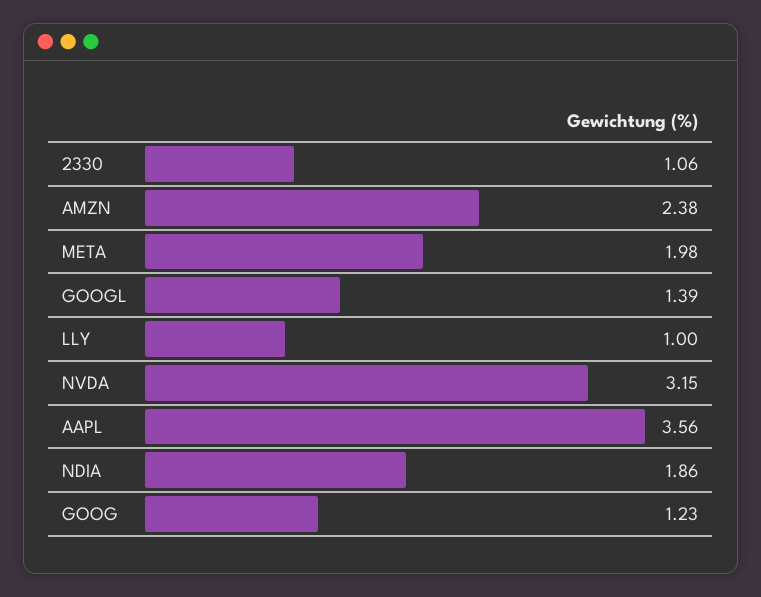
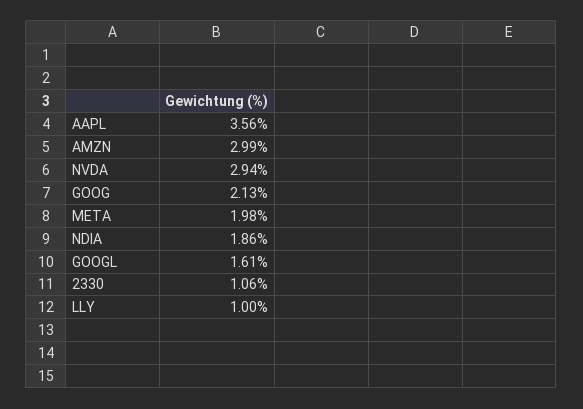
AMZN: 2.38 -> 2.99
GOOGL: 1.39 -> 1.61
NVDA: 3.15 -> 2.94
GOOG: 1.23 -> 2.13

